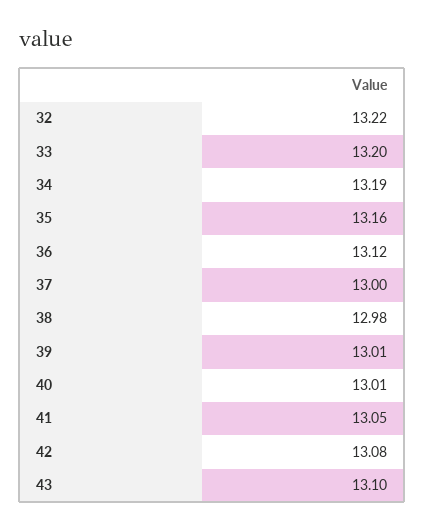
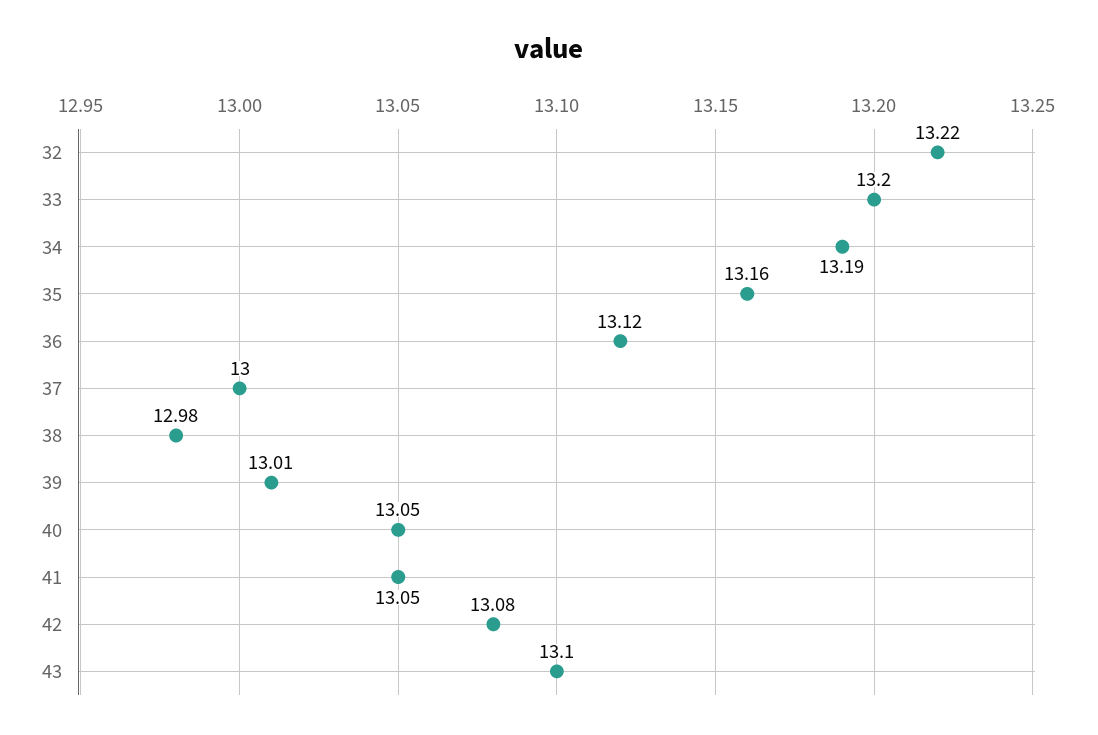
40: 13.01 -> 13.05

